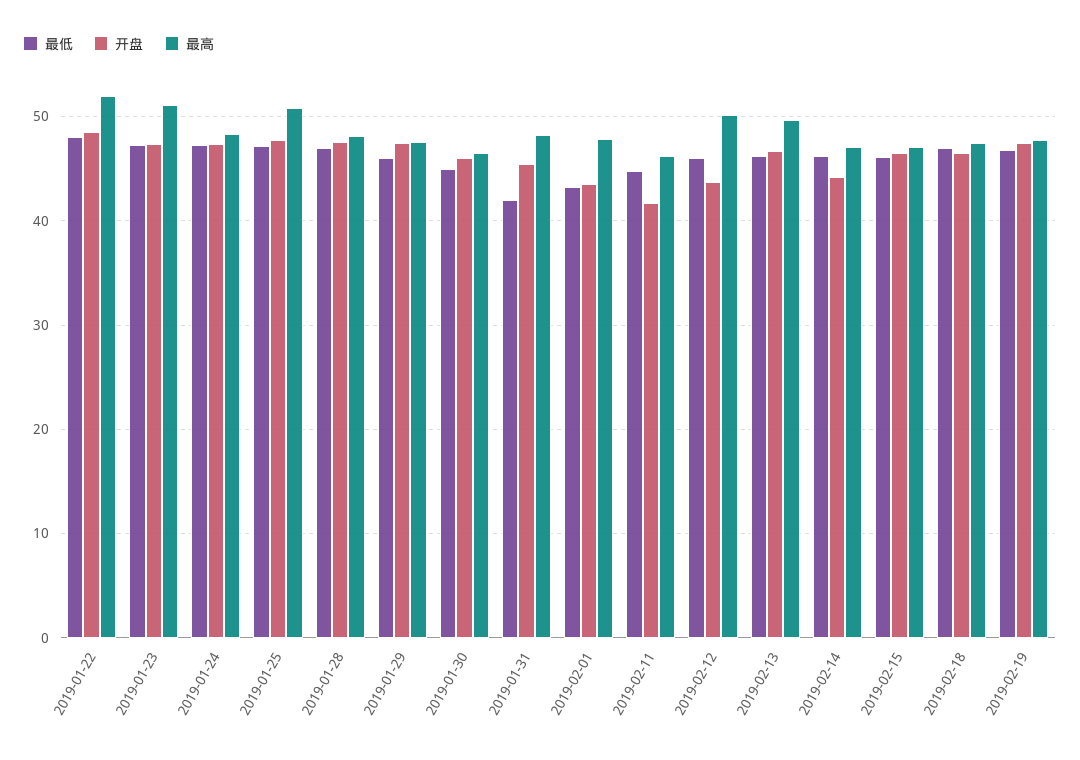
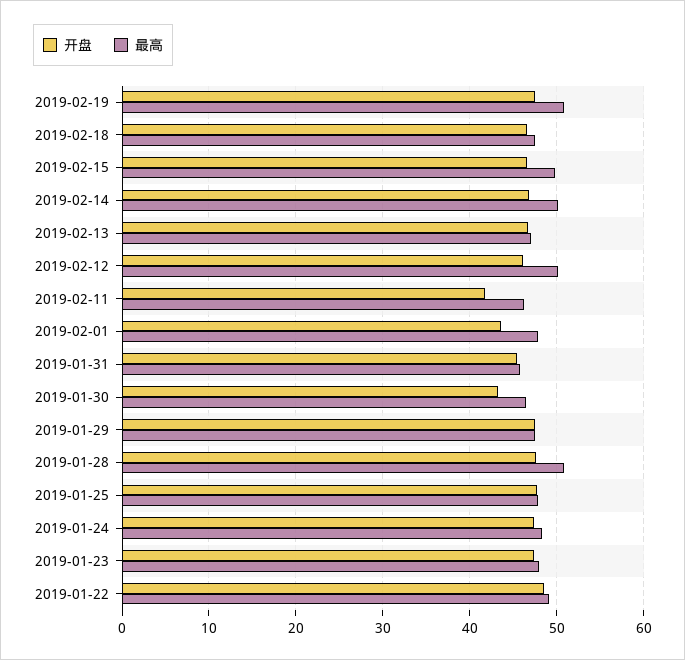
最低, 2019-01-22: 48 -> none
最高, 2019-01-22: 52 -> 49
最低, 2019-01-23: 47 -> none
最高, 2019-01-23: 51 -> 48
最低, 2019-01-24: 47 -> none
最低, 2019-01-25: 47 -> none
最高, 2019-01-25: 51 -> 48
最低, 2019-01-28: 47 -> none
最高, 2019-01-28: 48 -> 51
最低, 2019-01-29: 46 -> none
最低, 2019-01-30: 45 -> none
开盘, 2019-01-30: 46 -> 43
最低, 2019-01-31: 42 -> none
最高, 2019-01-31: 48 -> 46
最低, 2019-02-01: 43 -> none
最低, 2019-02-11: 45 -> none
最低, 2019-02-12: 46 -> none
开盘, 2019-02-12: 44 -> 46
最低, 2019-02-13: 46 -> none
最高, 2019-02-13: 50 -> 47
最低, 2019-02-14: 46 -> none
开盘, 2019-02-14: 44 -> 47
最高, 2019-02-14: 47 -> 50
最低, 2019-02-15: 46 -> none
最高, 2019-02-15: 47 -> 50
最低, 2019-02-18: 47 -> none
最低, 2019-02-19: 47 -> none
最高, 2019-02-19: 48 -> 51

